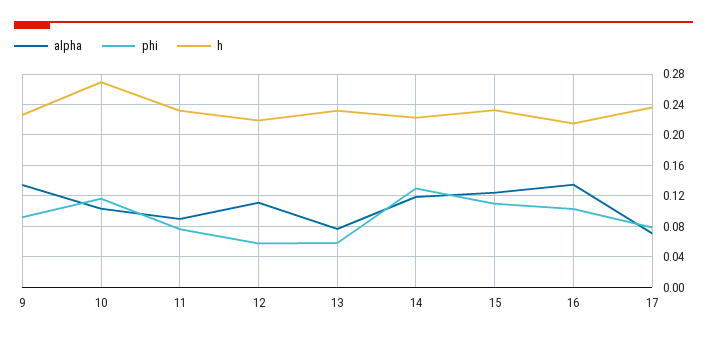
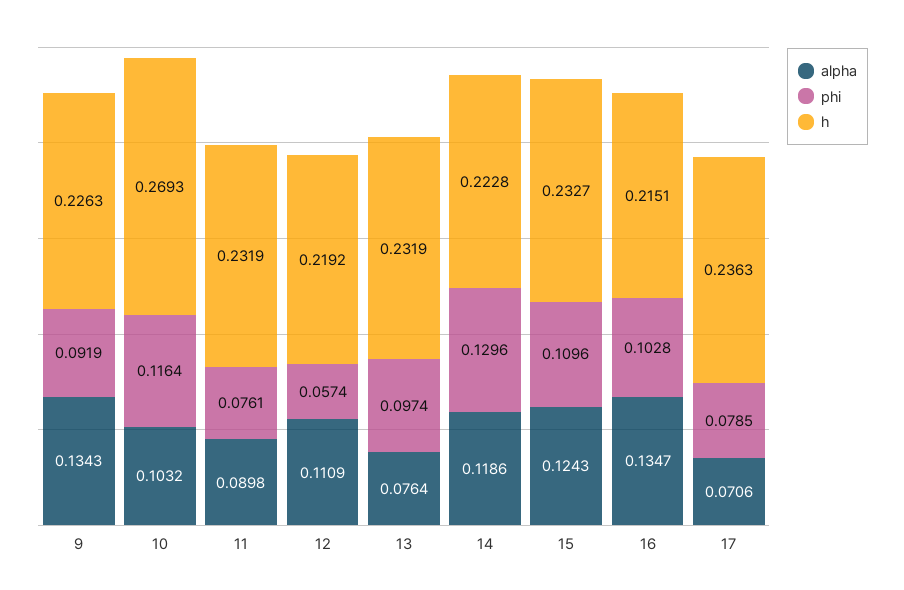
phi, 13: 0.06 -> 0.0974

